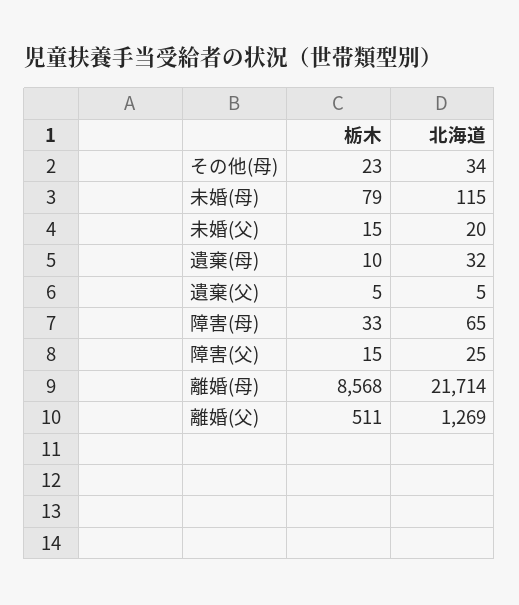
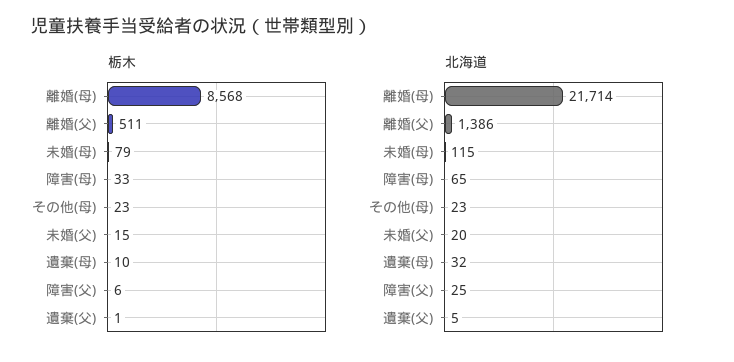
北海道, その他(母): 34 -> 23
栃木, 遺棄(父): 5 -> 1
栃木, 障害(父): 15 -> 6
北海道, 離婚(父): 1269 -> 1386

